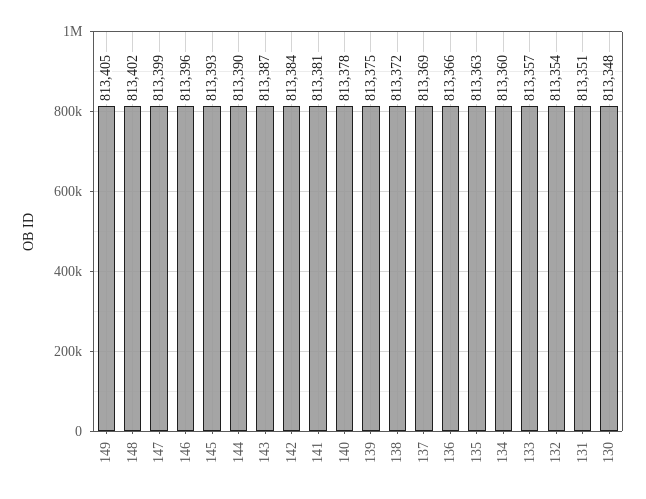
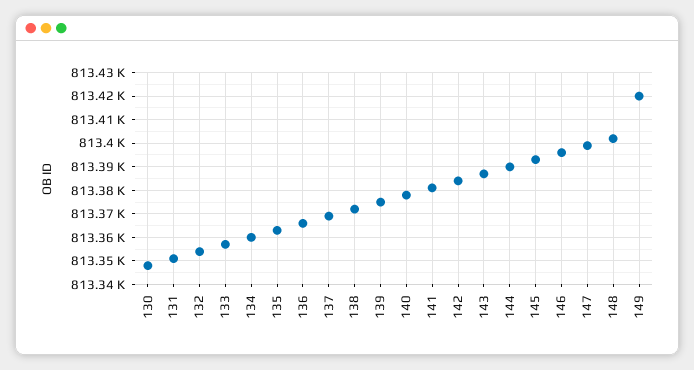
149: 813405 -> 813420

